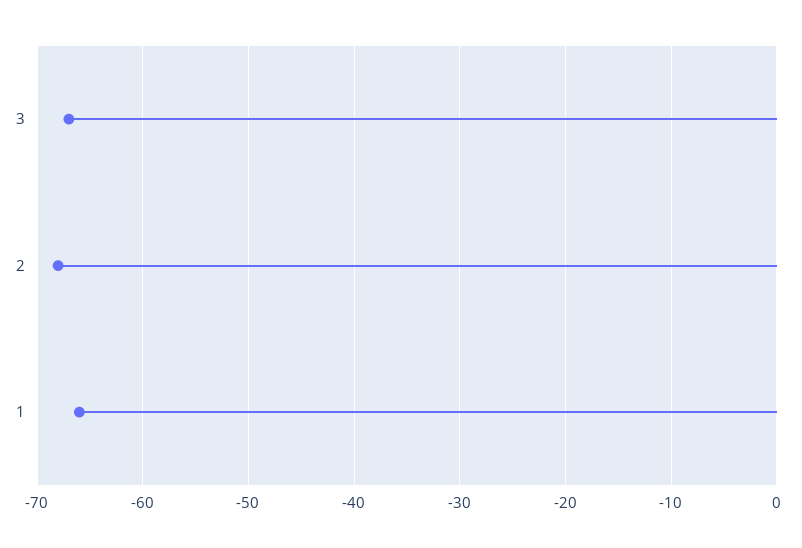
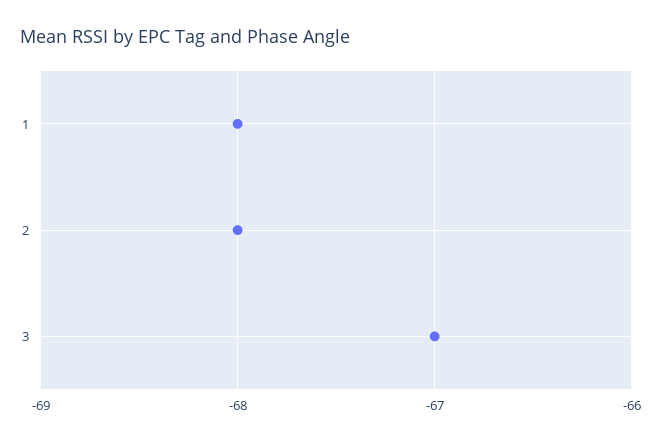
1: -66 -> -68

